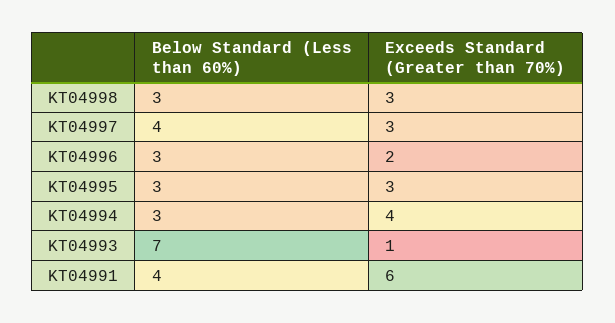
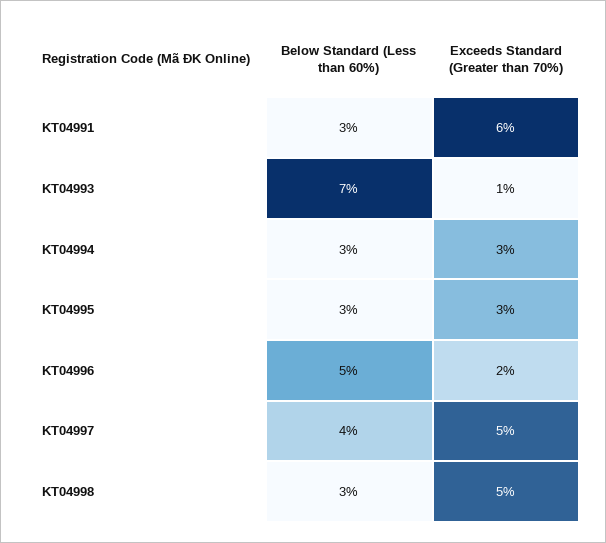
Exceeds Standard (Greater than 70%), KT04998: 3 -> 5
Exceeds Standard (Greater than 70%), KT04997: 3 -> 5
Below Standard (Less than 60%), KT04996: 3 -> 5
Exceeds Standard (Greater than 70%), KT04994: 4 -> 3
Below Standard (Less than 60%), KT04991: 4 -> 3

